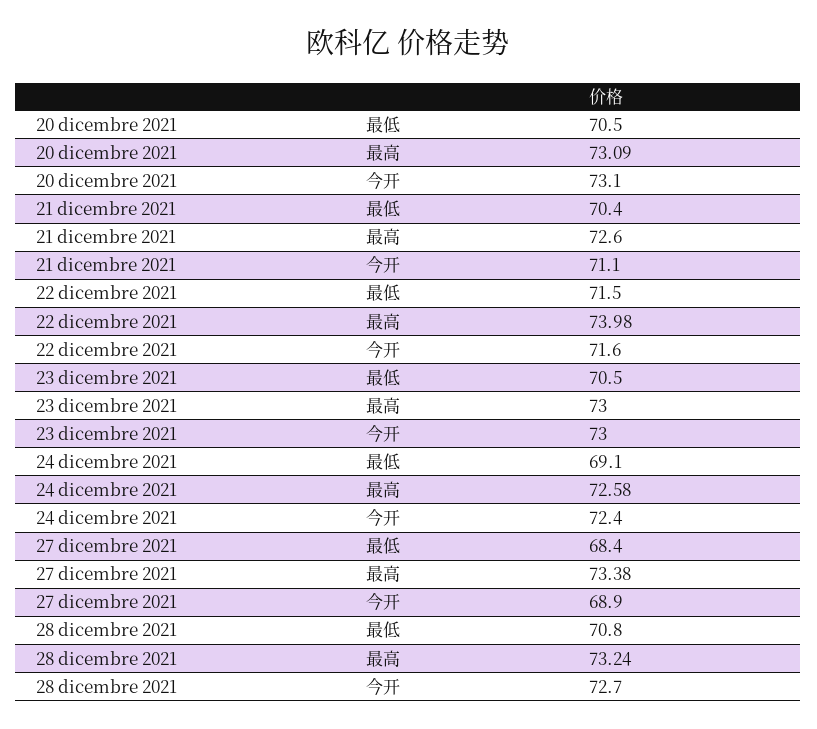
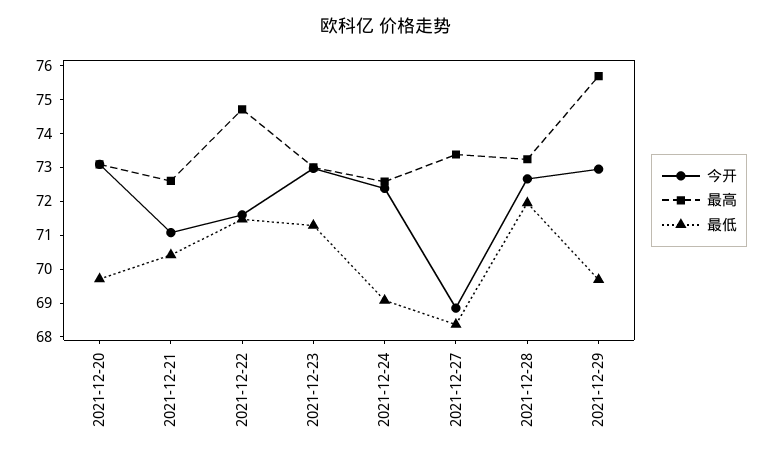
最低, 20 dicembre 2021: 70.5 -> 69.75
最高, 22 dicembre 2021: 73.98 -> 74.75
最低, 23 dicembre 2021: 70.5 -> 71.25
最低, 28 dicembre 2021: 70.8 -> 72
今开, 2021-12-29: none -> 73
最高, 2021-12-29: none -> 75.75
最低, 2021-12-29: none -> 69.75

